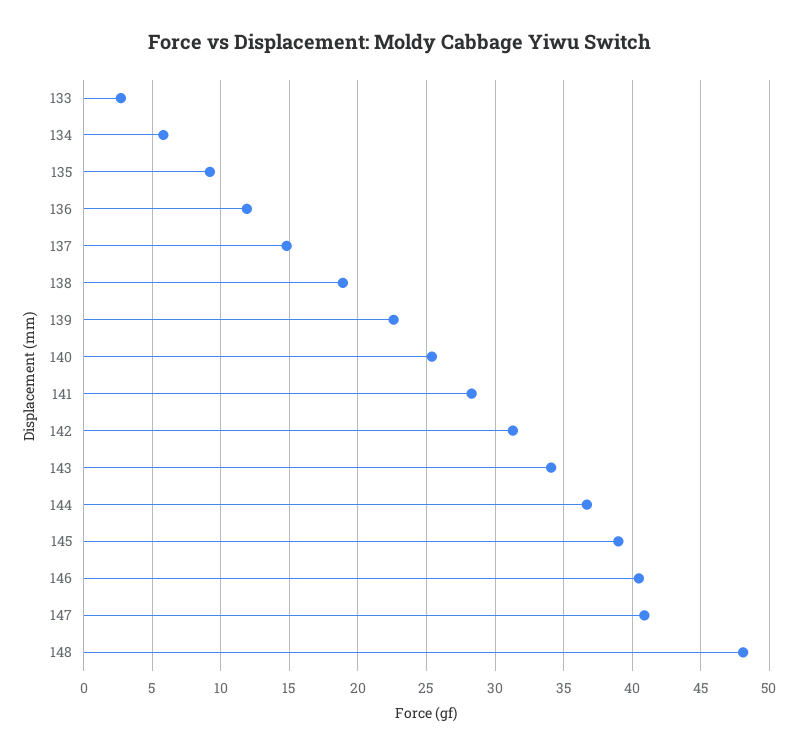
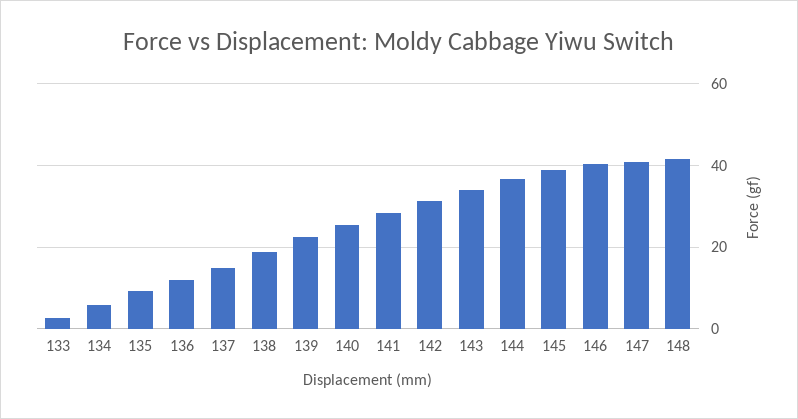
148: 48 -> 42

